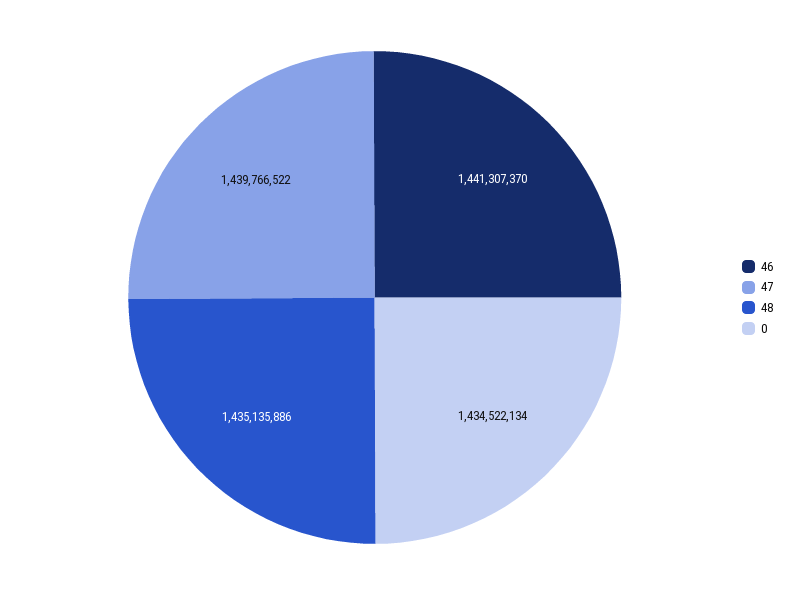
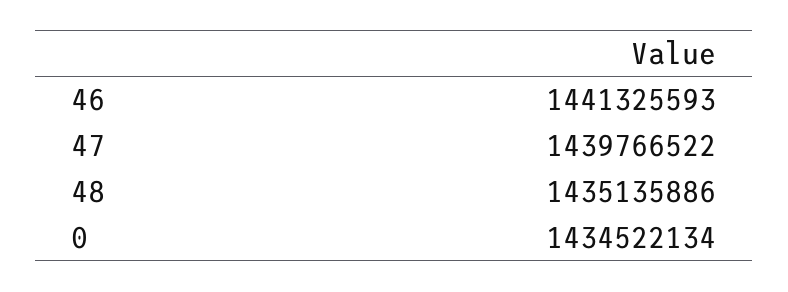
46: 1441307370 -> 1441325593

